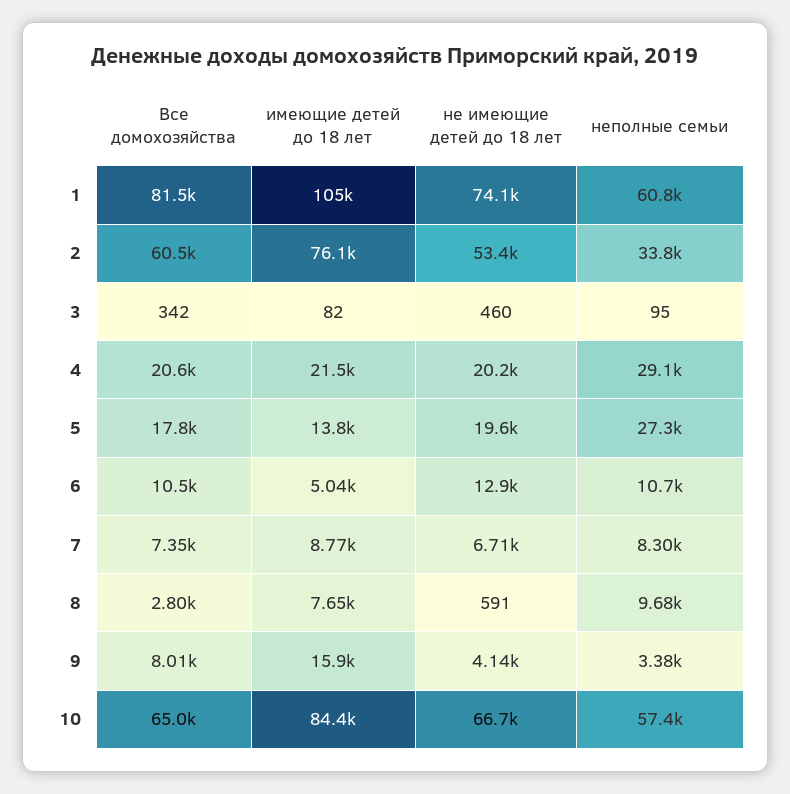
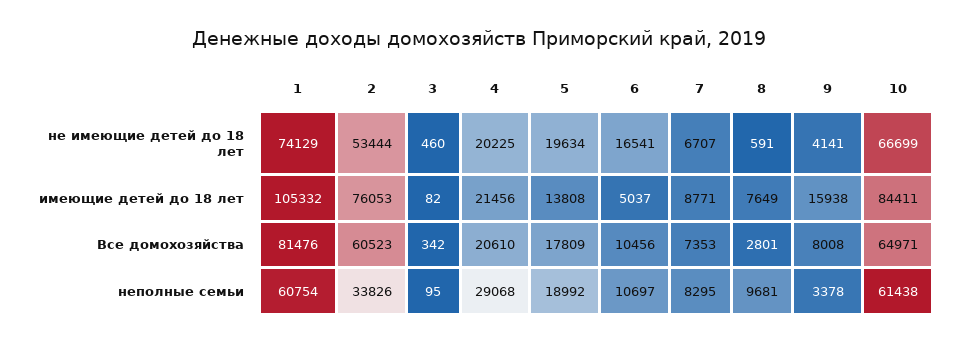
неполные семьи, 5: 27300 -> 18992
не имеющие детей до 18 лет, 6: 12900 -> 16541
неполные семьи, 10: 57400 -> 61438

